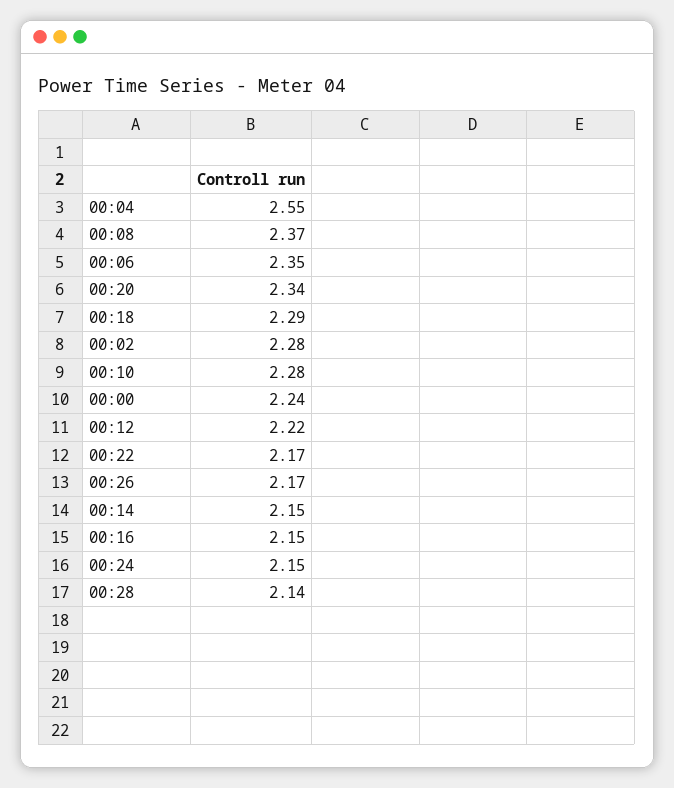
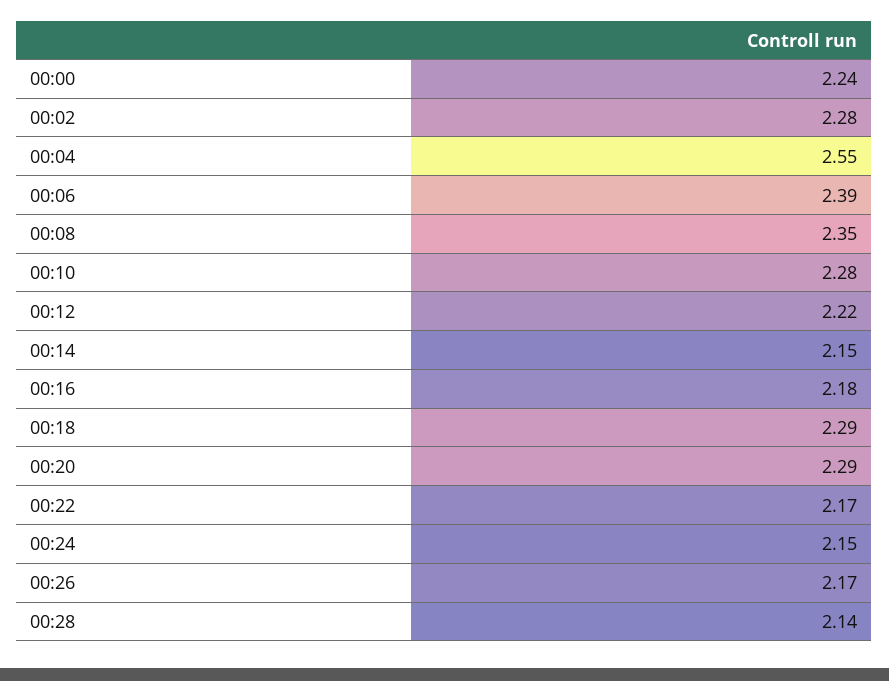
00:08: 2.37 -> 2.35
00:06: 2.35 -> 2.39
00:20: 2.34 -> 2.29
00:16: 2.15 -> 2.18

